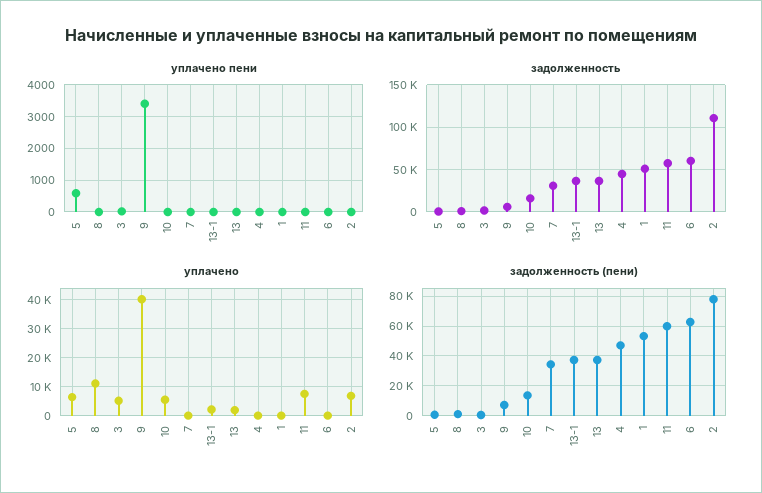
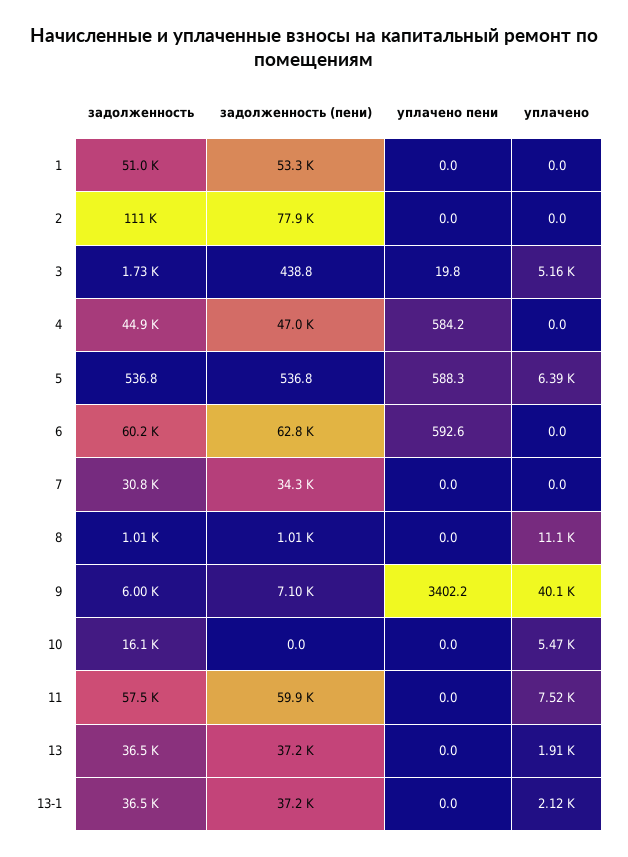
уплачено пени, 4: 0 -> 584.2
уплачено пени, 6: 0 -> 592.6
уплачено, 2: 7500 -> 0
задолженность (пени), 10: 15000 -> 0

